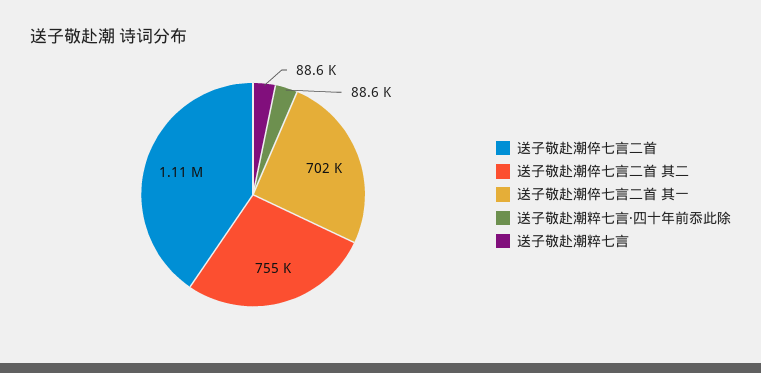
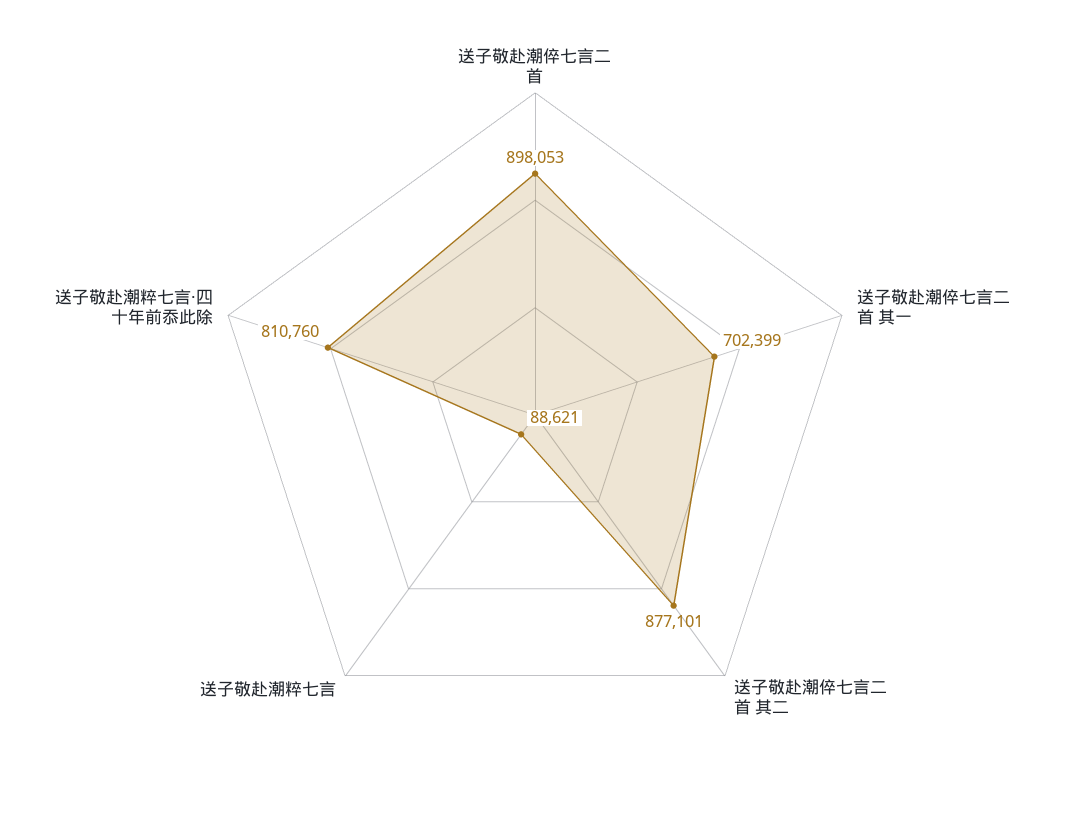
送子敬赴潮倅七言二首: 1110000 -> 898053
送子敬赴潮倅七言二首 其二: 755000 -> 877101
送子敬赴潮粹七言·四十年前忝此除: 88600 -> 810760

